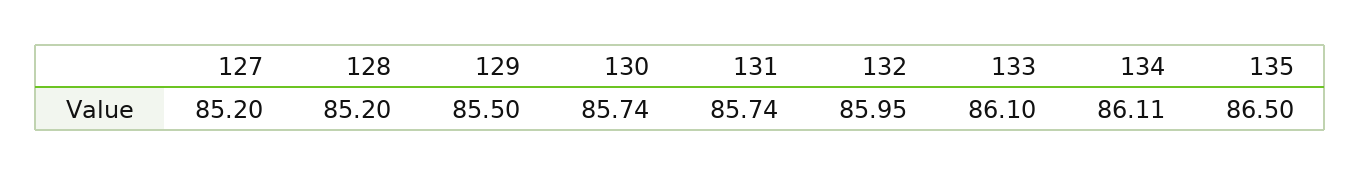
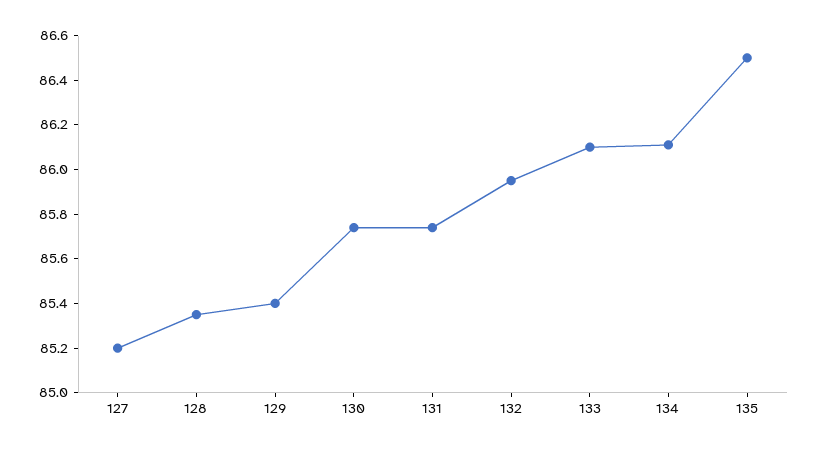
128: 85.2 -> 85.35
129: 85.5 -> 85.4

